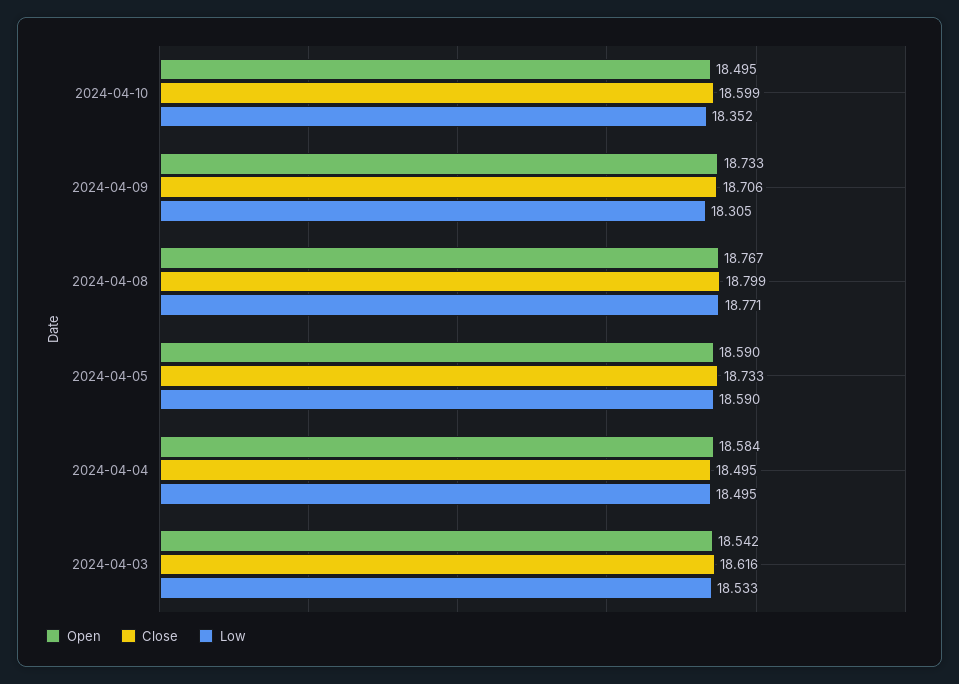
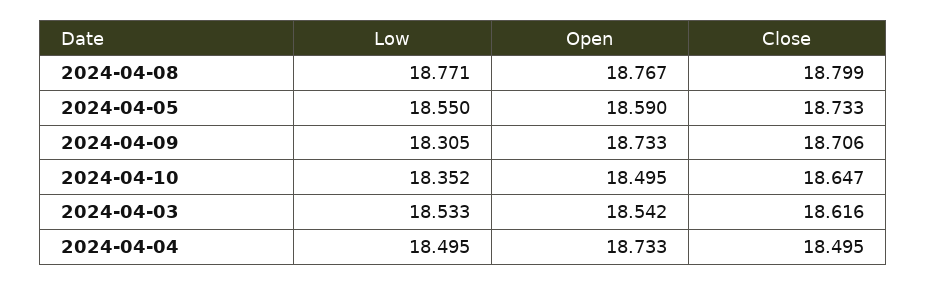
Close, 2024-04-10: 18.599 -> 18.647
Low, 2024-04-05: 18.59 -> 18.55
Open, 2024-04-04: 18.584 -> 18.733

